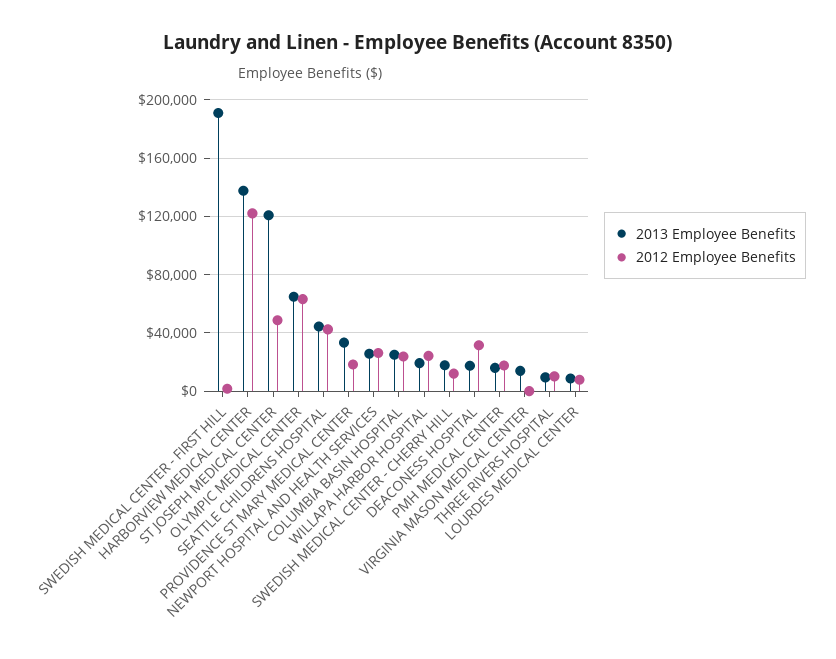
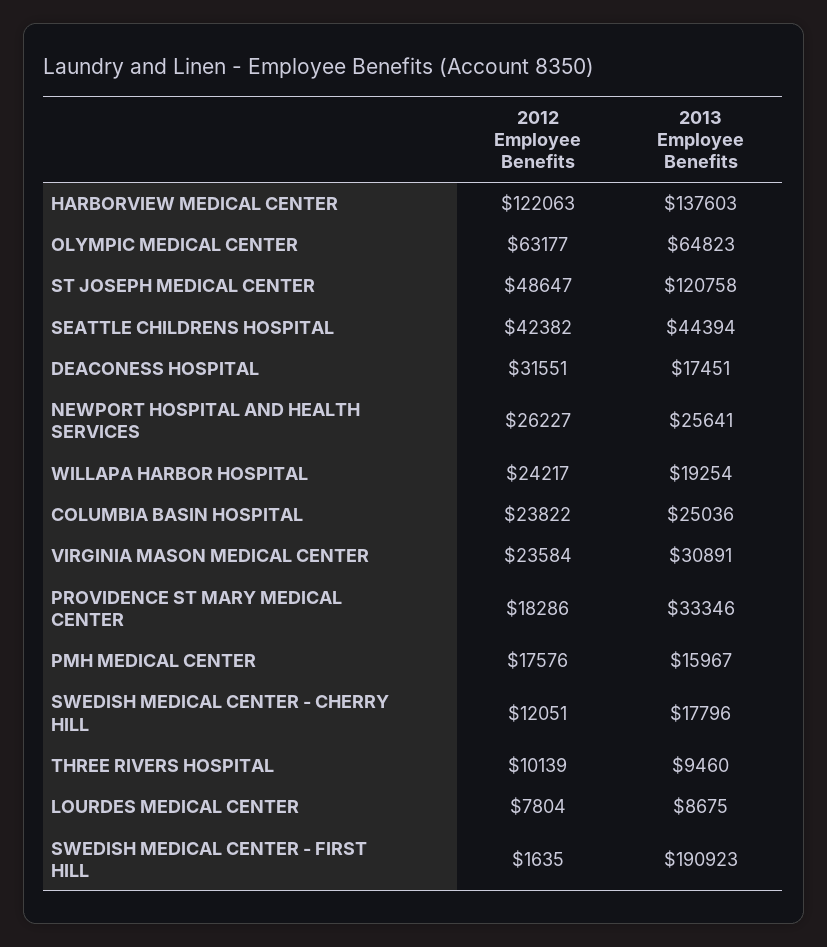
2013 Employee Benefits, VIRGINIA MASON MEDICAL CENTER: 15000 -> 30891
2012 Employee Benefits, VIRGINIA MASON MEDICAL CENTER: 0 -> 23584

